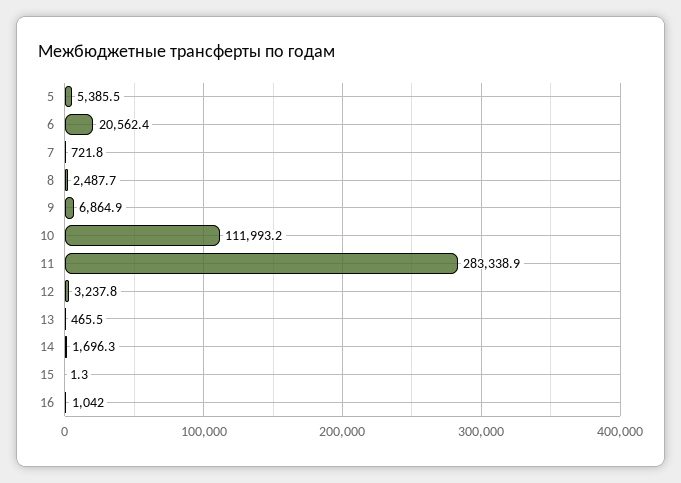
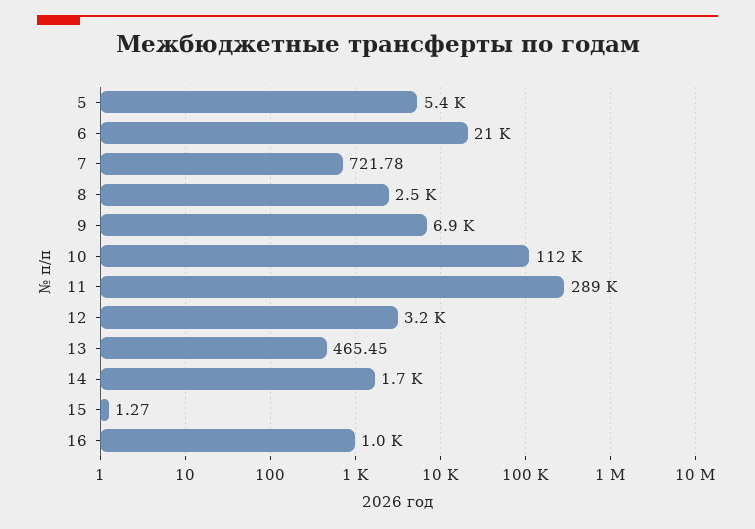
11: 283338.9 -> 289000

